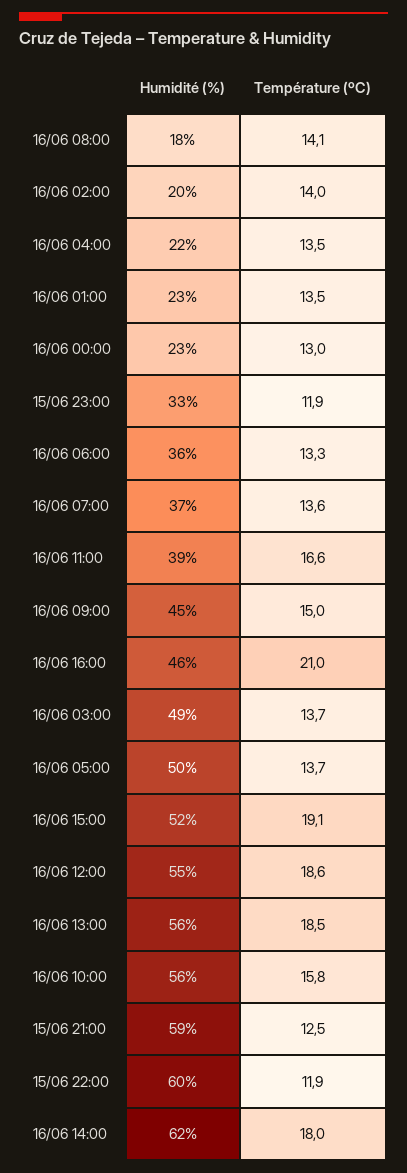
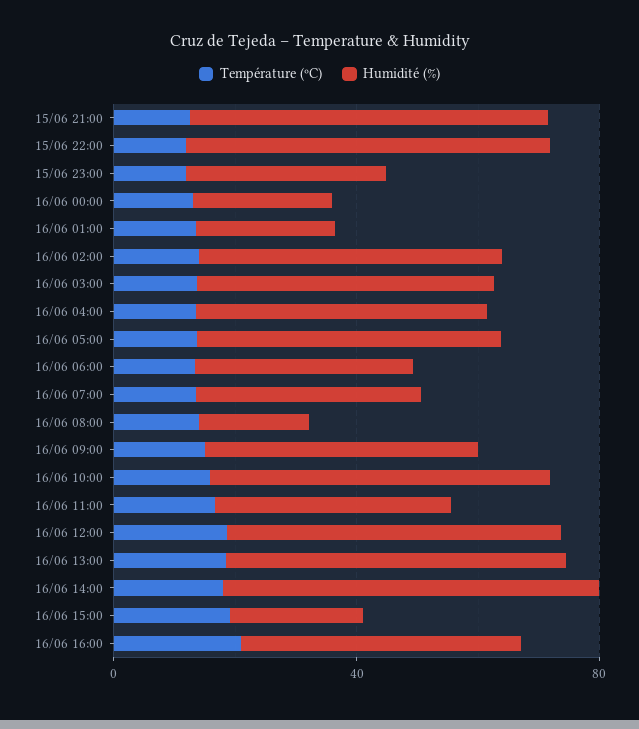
Humidité (%), 16/06 02:00: 20 -> 50
Humidité (%), 16/06 04:00: 22 -> 50
Humidité (%), 16/06 15:00: 52 -> 20

